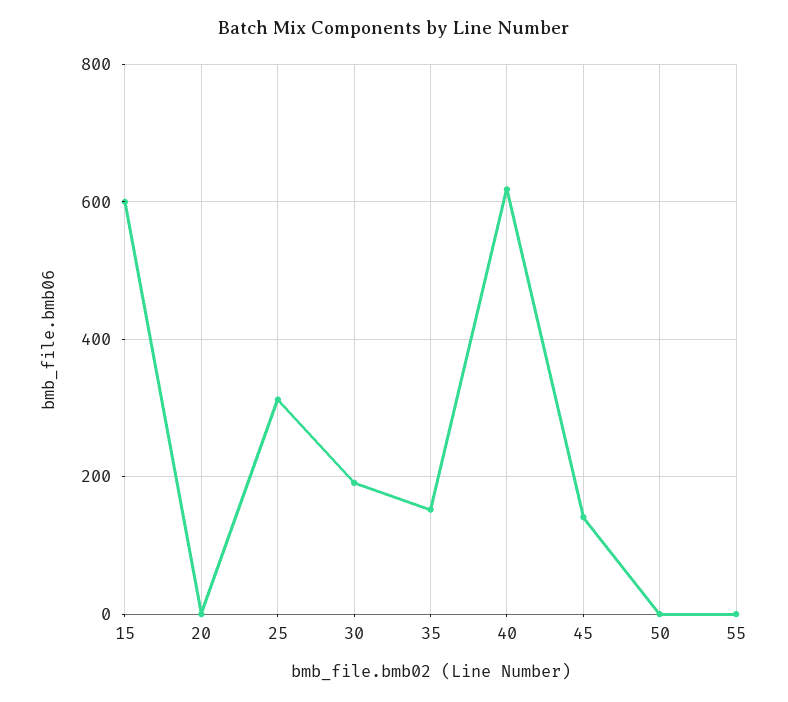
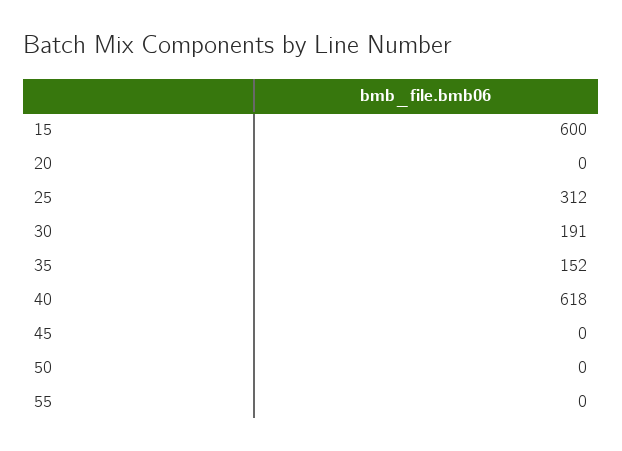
45: 140 -> 0

